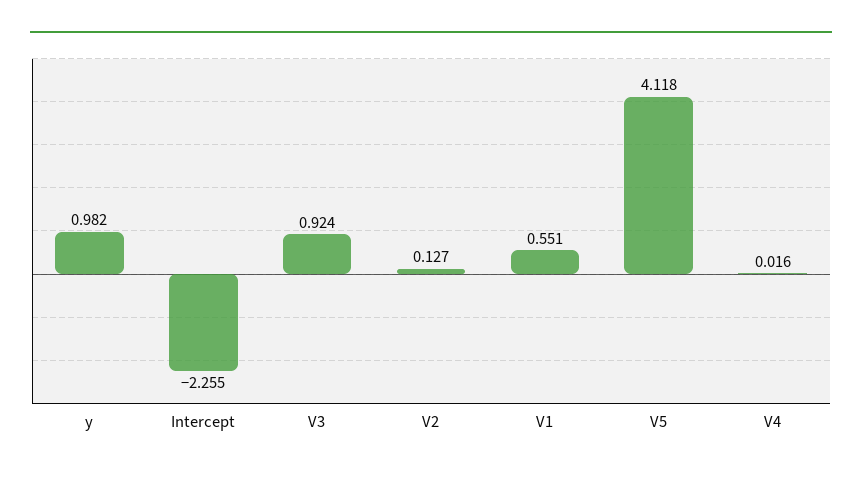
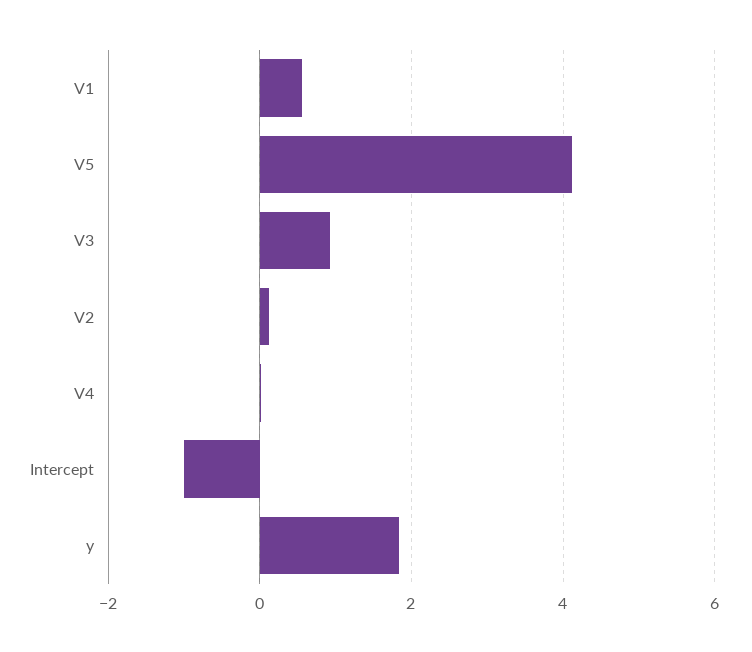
y: 0.982 -> 1.8
Intercept: -2.255 -> -1

